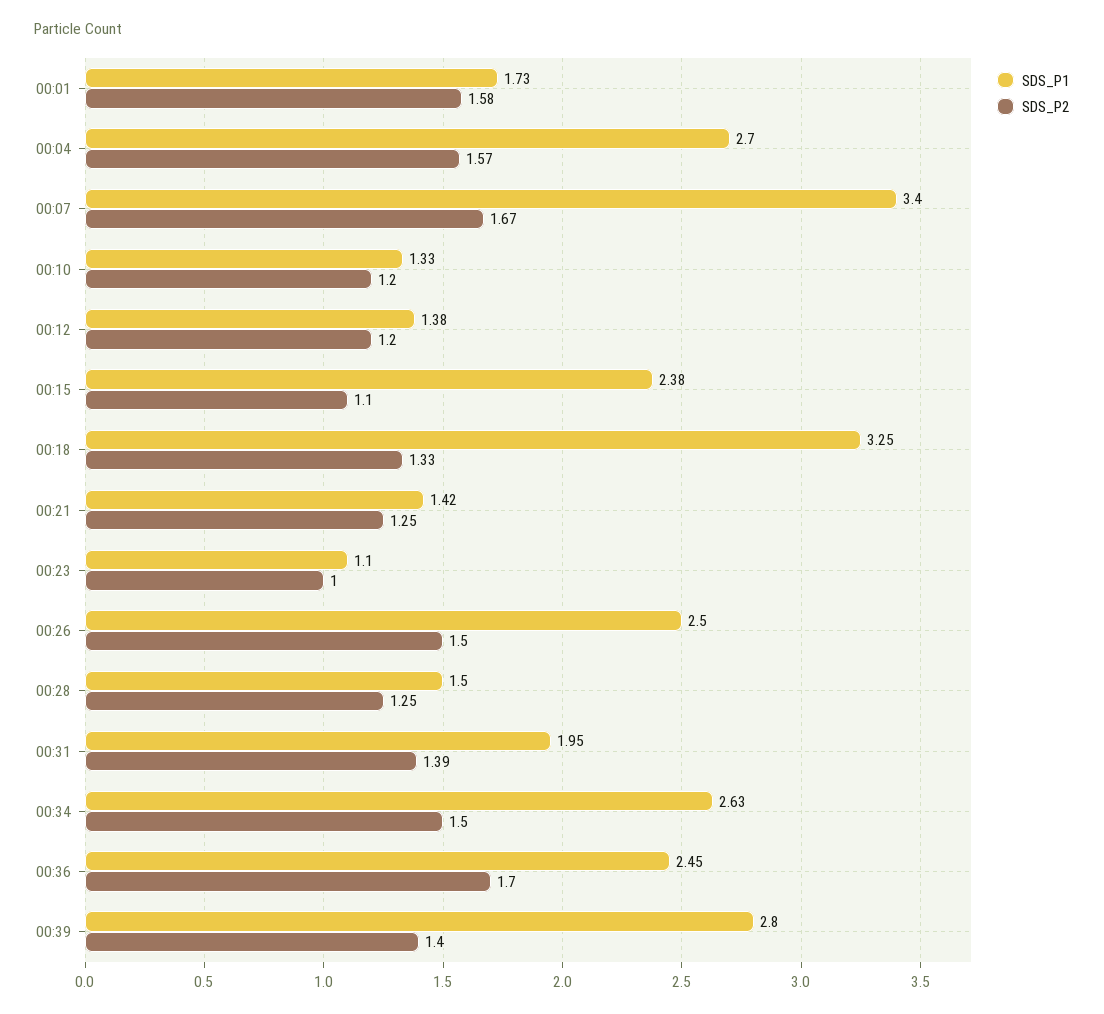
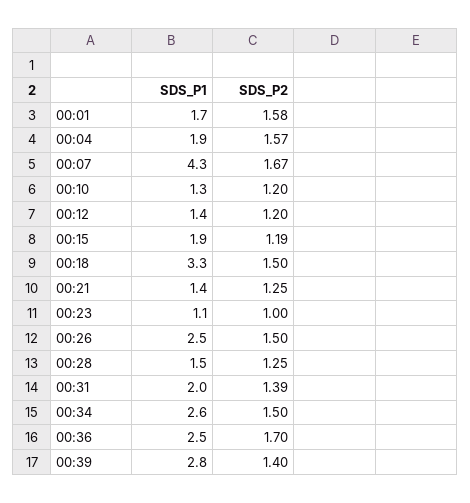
SDS_P1, 00:04: 2.7 -> 1.9
SDS_P1, 00:07: 3.4 -> 4.3
SDS_P1, 00:15: 2.38 -> 1.9
SDS_P2, 00:15: 1.1 -> 1.19
SDS_P2, 00:18: 1.33 -> 1.5

